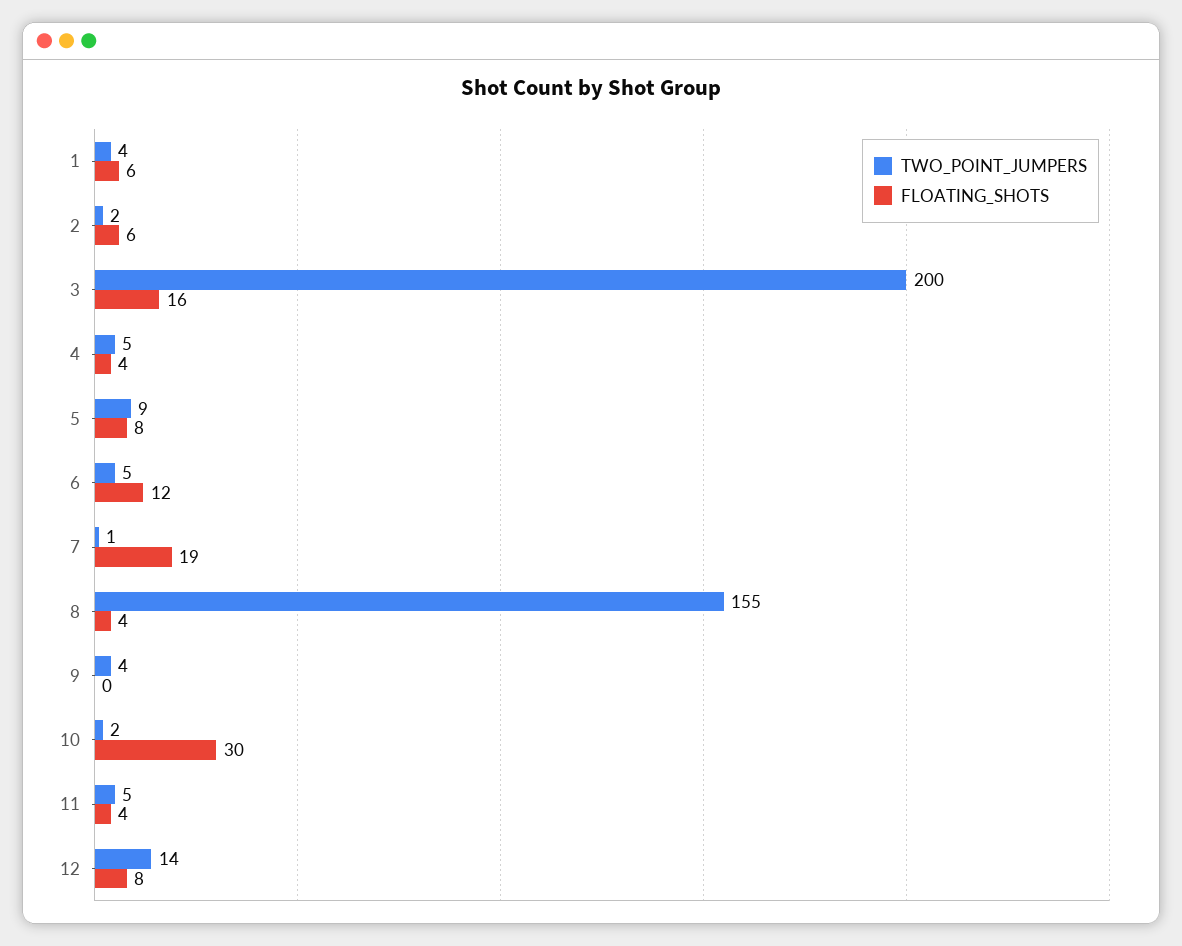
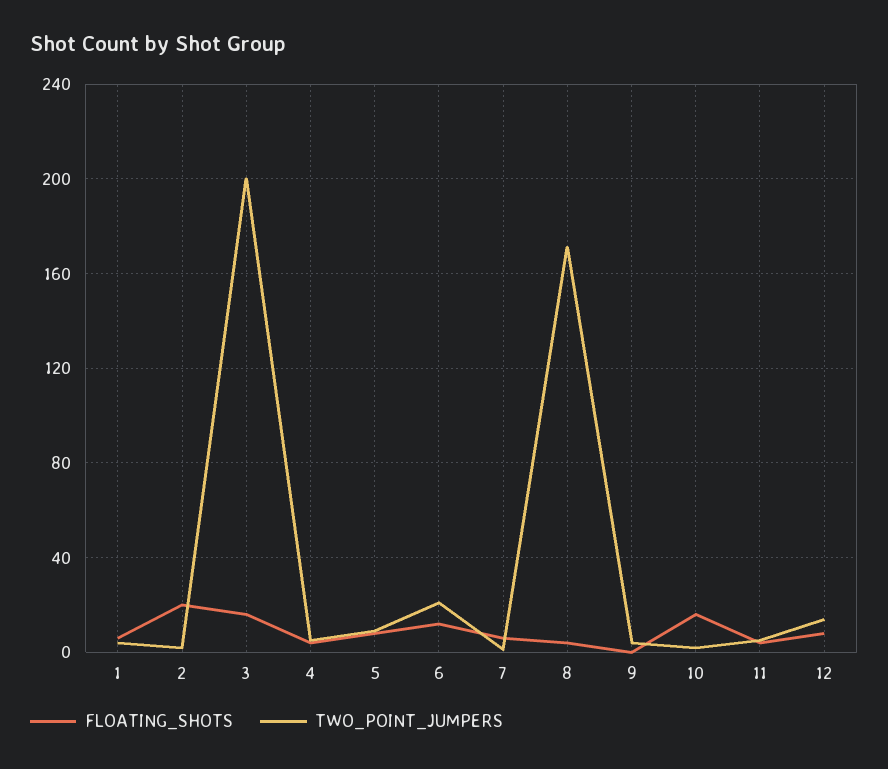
FLOATING_SHOTS, 2: 6 -> 20
TWO_POINT_JUMPERS, 6: 5 -> 20
FLOATING_SHOTS, 7: 19 -> 5
TWO_POINT_JUMPERS, 8: 155 -> 170
FLOATING_SHOTS, 10: 30 -> 15

